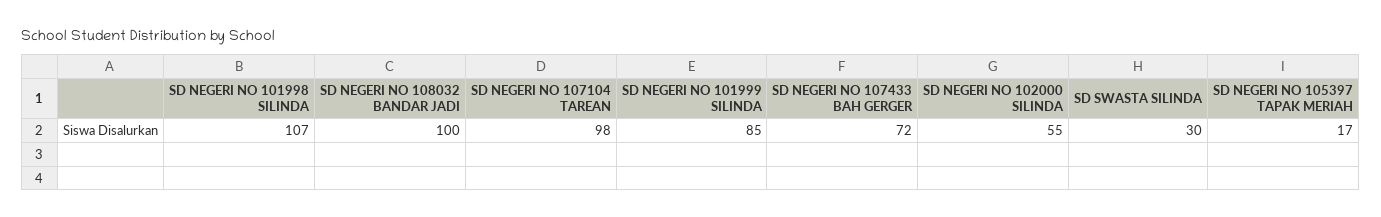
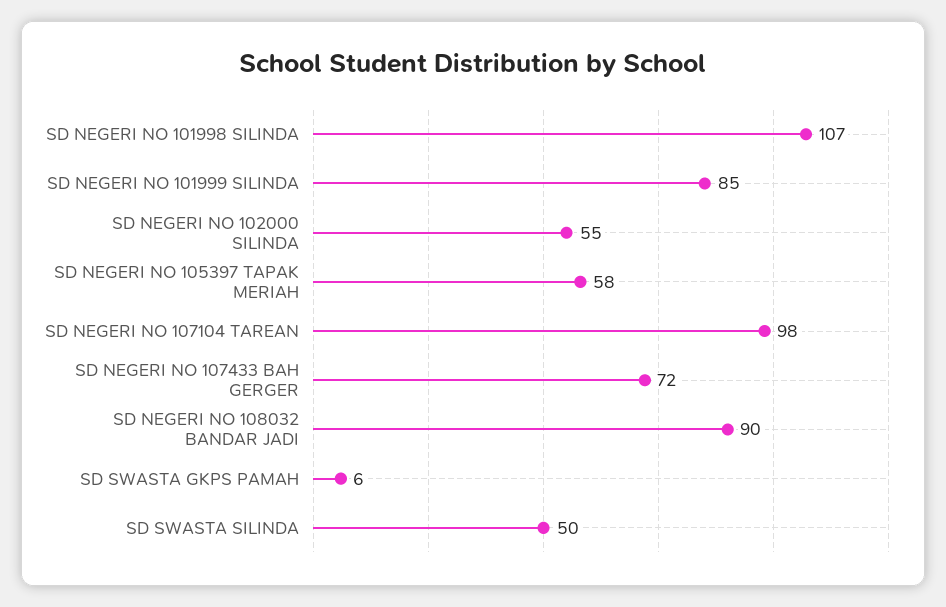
SD NEGERI NO 108032 BANDAR JADI: 100 -> 90
SD SWASTA SILINDA: 30 -> 50
SD NEGERI NO 105397 TAPAK MERIAH: 17 -> 58
SD SWASTA GKPS PAMAH: none -> 6

